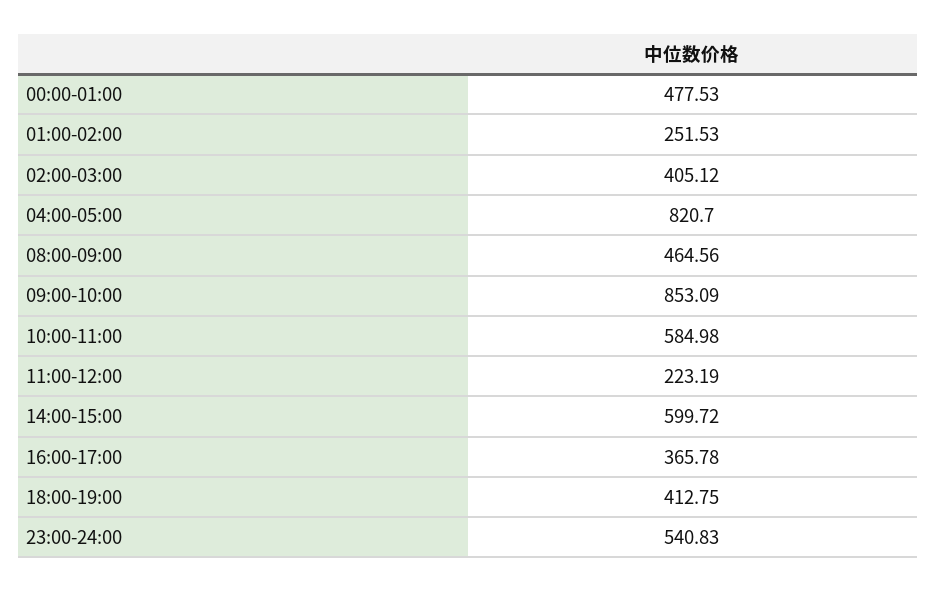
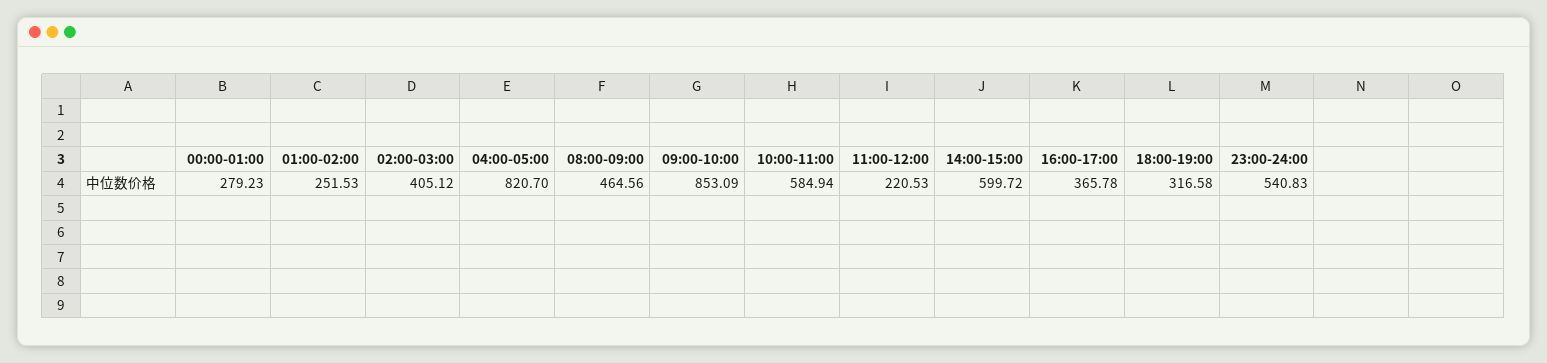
00:00-01:00: 477.53 -> 279.23
10:00-11:00: 584.98 -> 584.94
11:00-12:00: 223.19 -> 220.53
18:00-19:00: 412.75 -> 316.58

